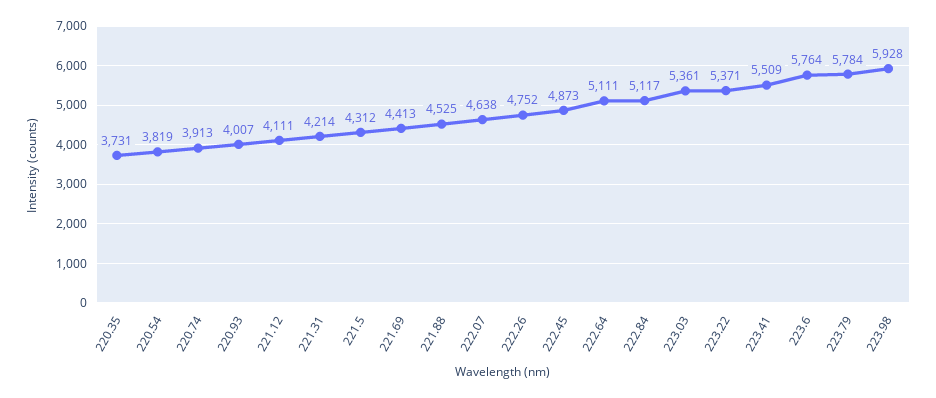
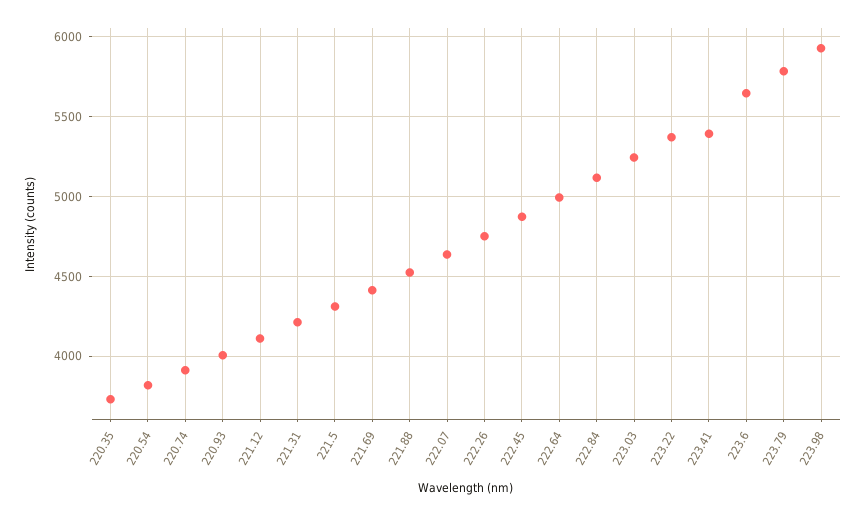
222.64: 5111 -> 5000
223.03: 5361 -> 5250
223.41: 5509 -> 5400
223.6: 5764 -> 5650

